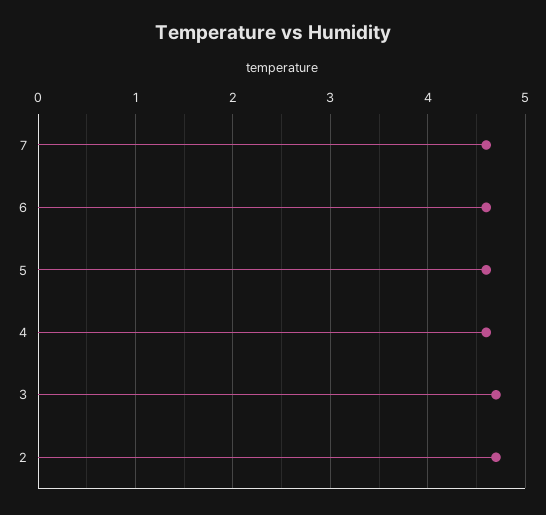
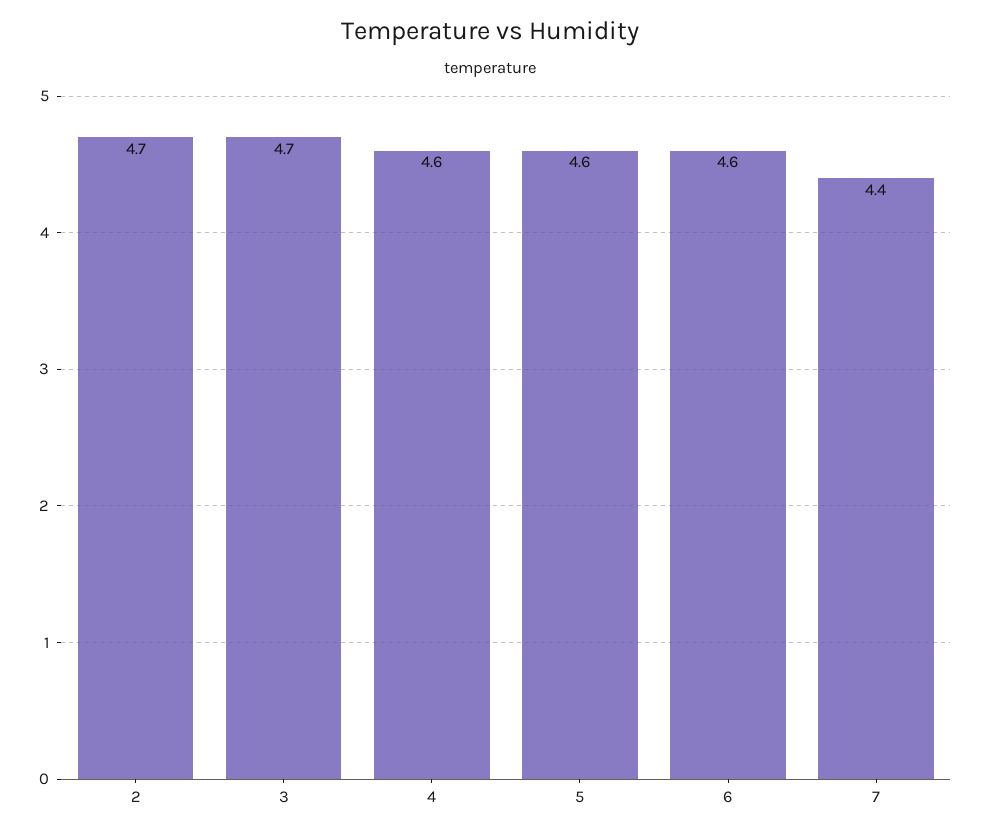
7: 4.6 -> 4.4

